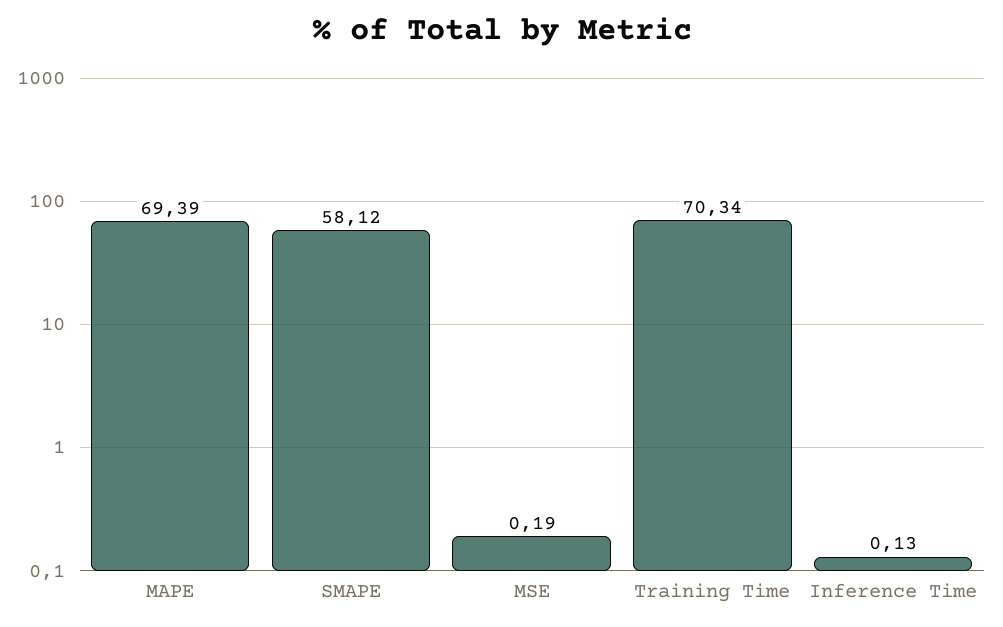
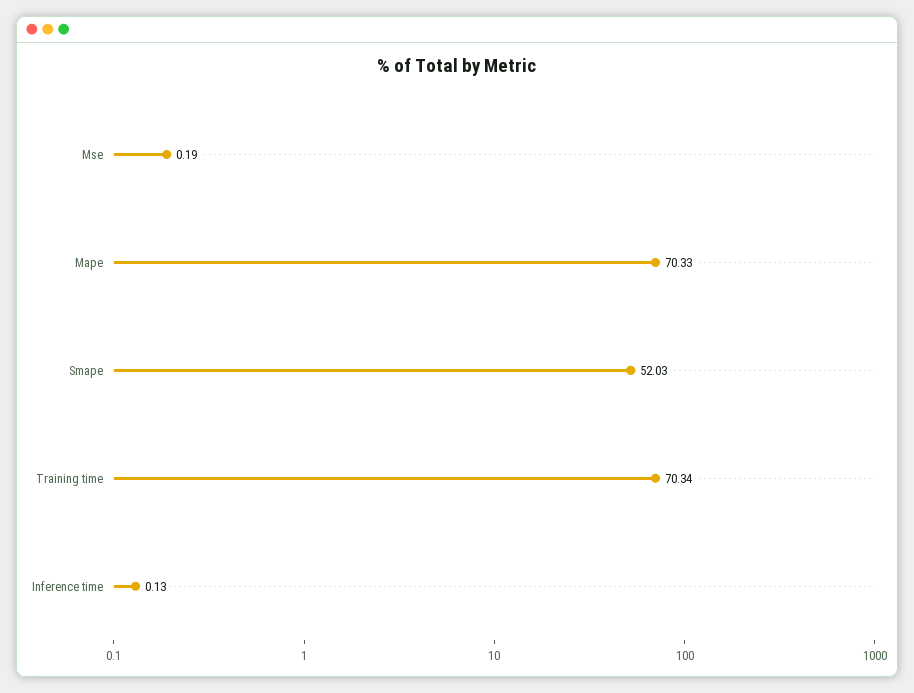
MAPE: 69.39 -> 70.33
SMAPE: 58.12 -> 52.03

